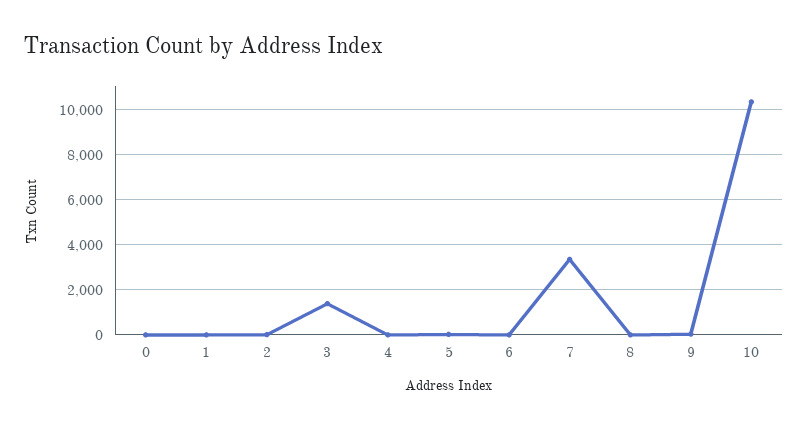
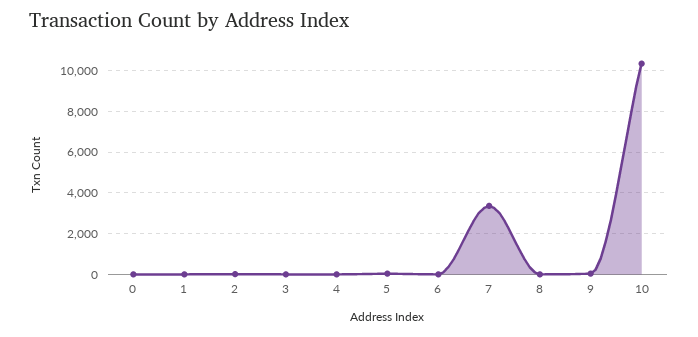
3: 1500 -> 0

